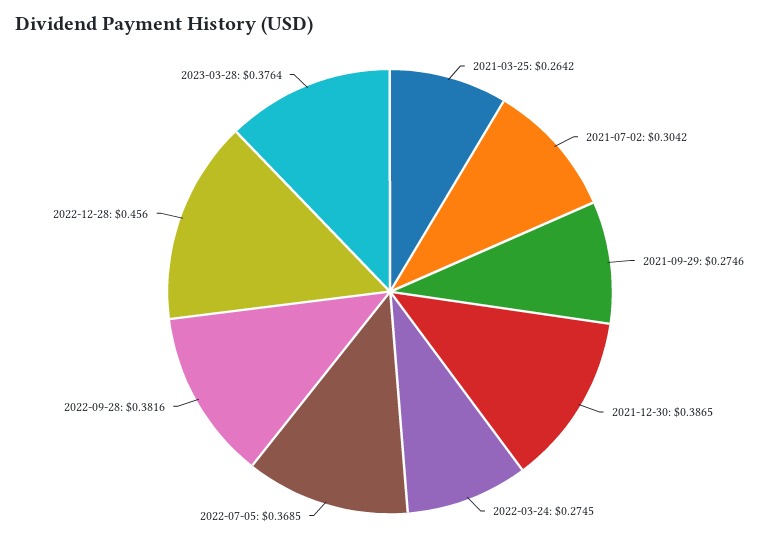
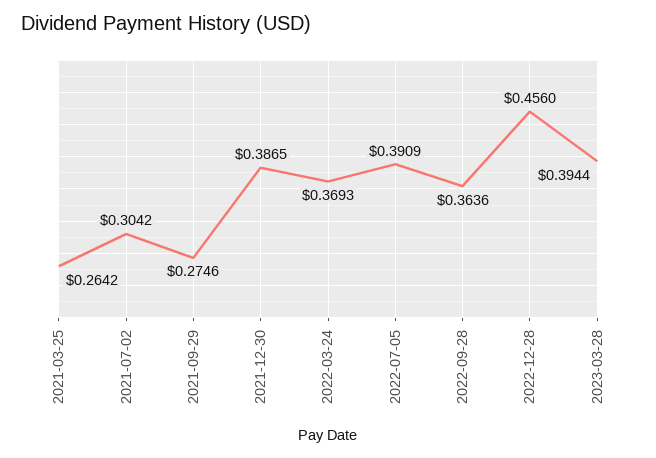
2022-03-24: 0.2745 -> 0.3693
2022-07-05: 0.3685 -> 0.3909
2022-09-28: 0.3816 -> 0.3636
2023-03-28: 0.3764 -> 0.3944

